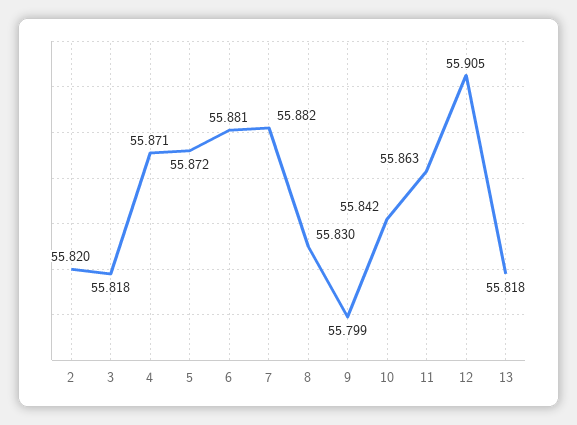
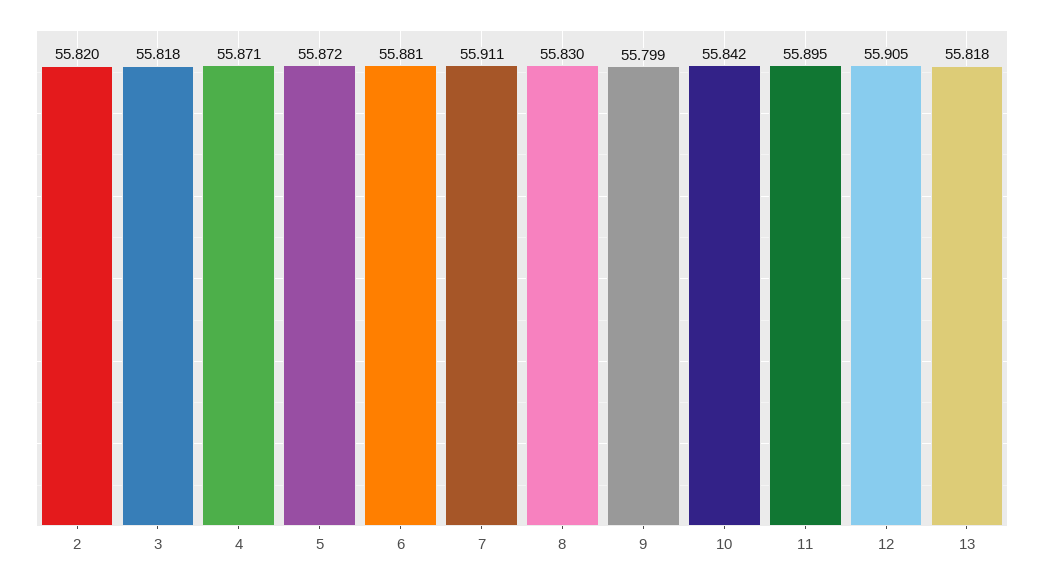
7: 55.882 -> 55.911
11: 55.863 -> 55.895

